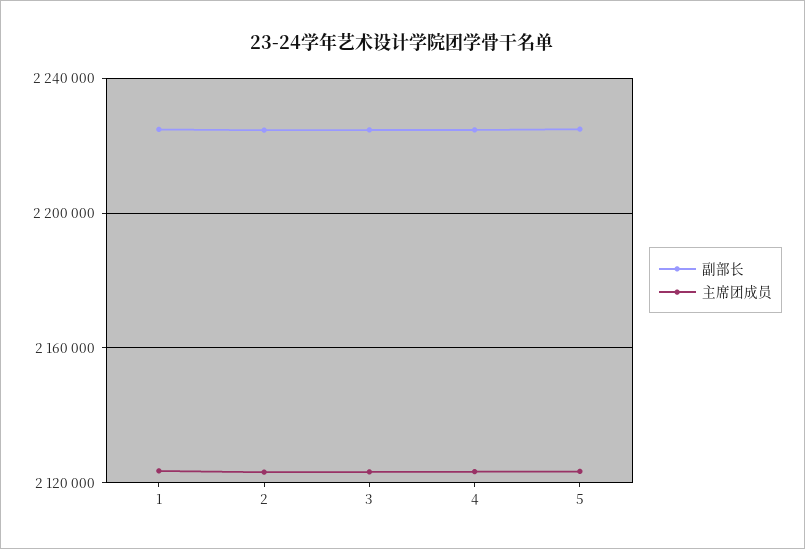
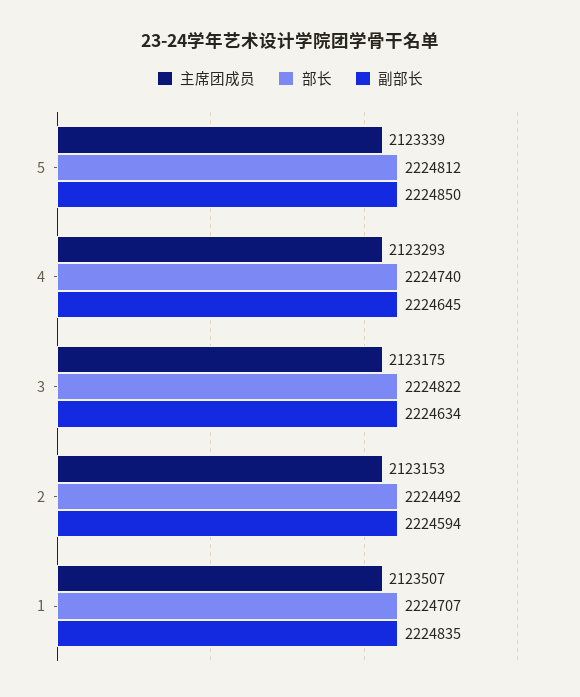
部长, 5: none -> 2224812
部长, 4: none -> 2224740
部长, 3: none -> 2224822
部长, 2: none -> 2224492
部长, 1: none -> 2224707

